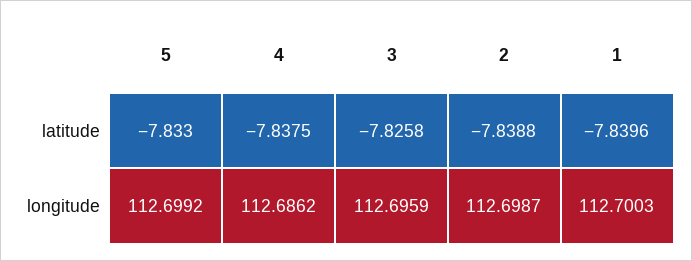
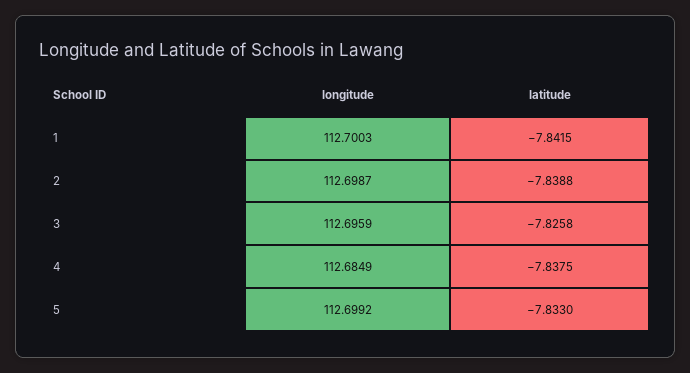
1, latitude: -7.8396 -> -7.8415
4, longitude: 112.6862 -> 112.6849

